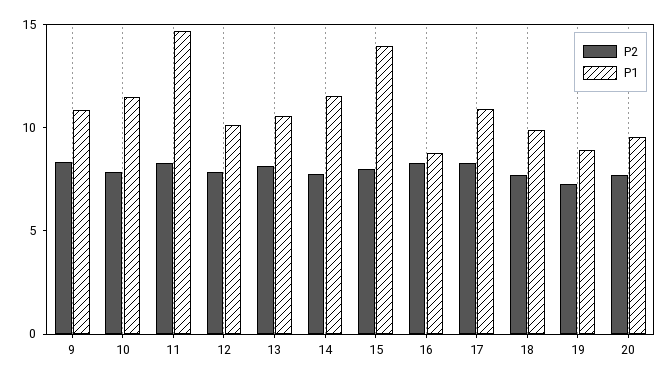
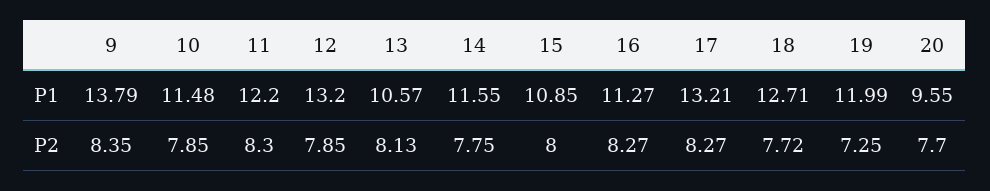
P1, 9: 11 -> 13.79
P1, 11: 15 -> 12.2
P1, 12: 10 -> 13.2
P1, 15: 14 -> 10.85
P1, 16: 9 -> 11.27
P1, 17: 11 -> 13.21
P1, 18: 10 -> 12.71
P1, 19: 9 -> 11.99

